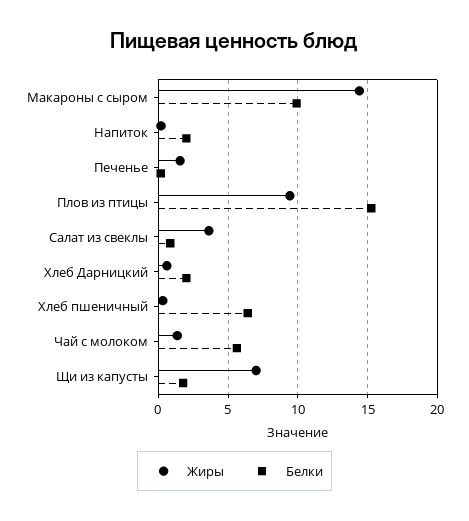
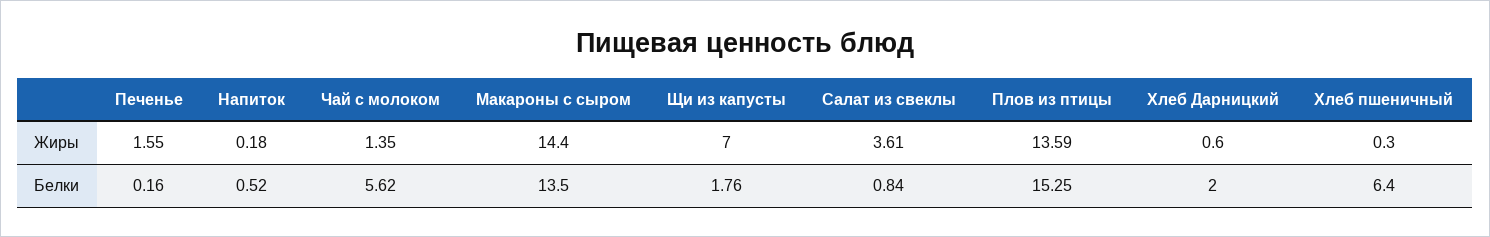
Белки, Макароны с сыром: 10 -> 13.5
Белки, Напиток: 2 -> 0.52
Жиры, Плов из птицы: 9.5 -> 13.59

